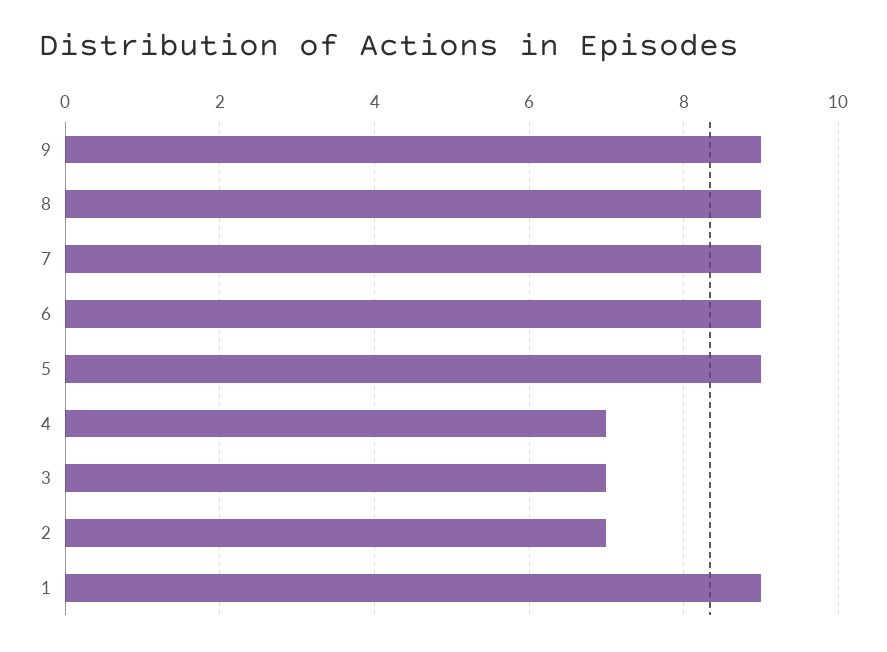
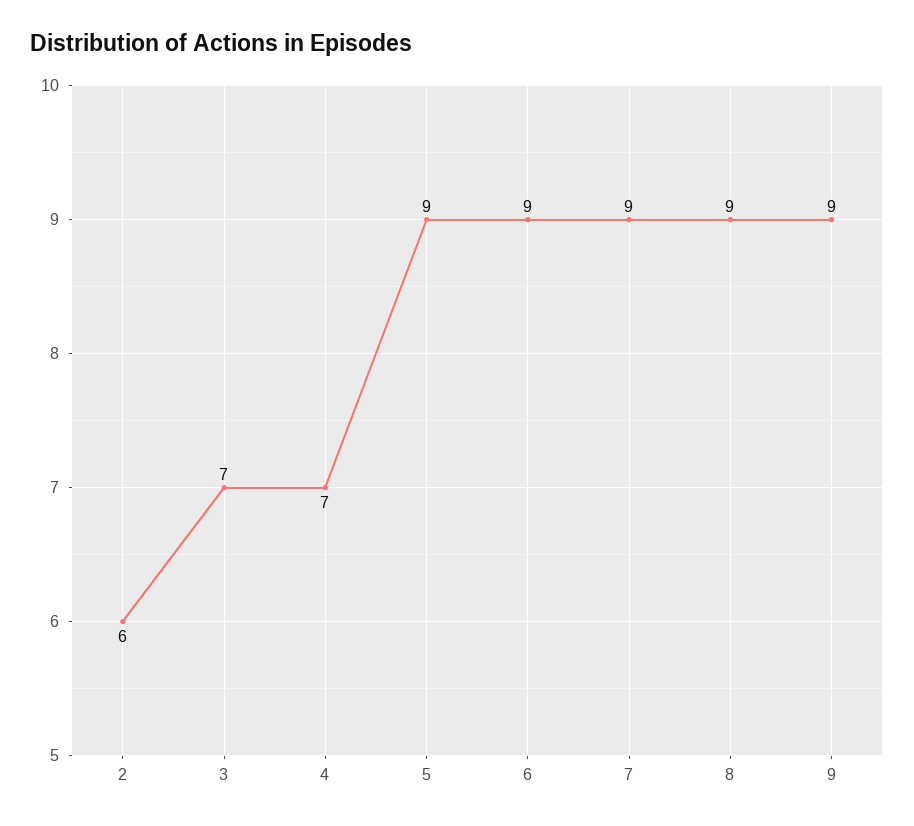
2: 7 -> 6
1: 9 -> none

